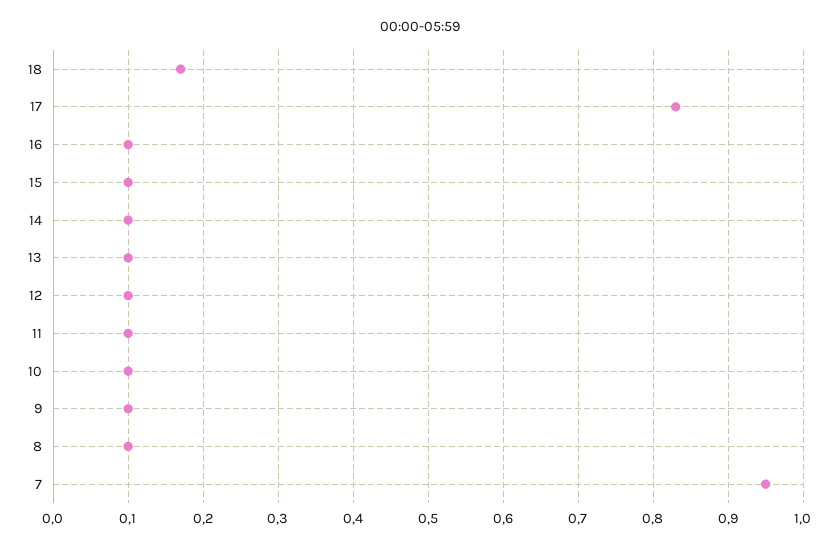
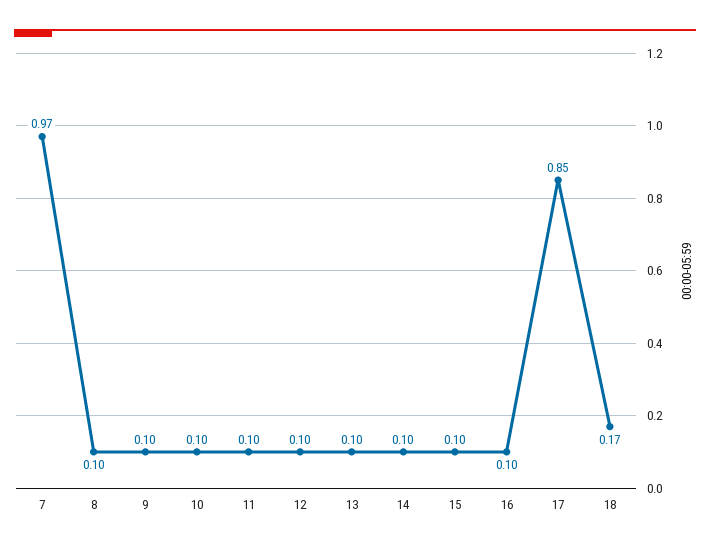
17: 0.83 -> 0.85
7: 0.95 -> 0.97

